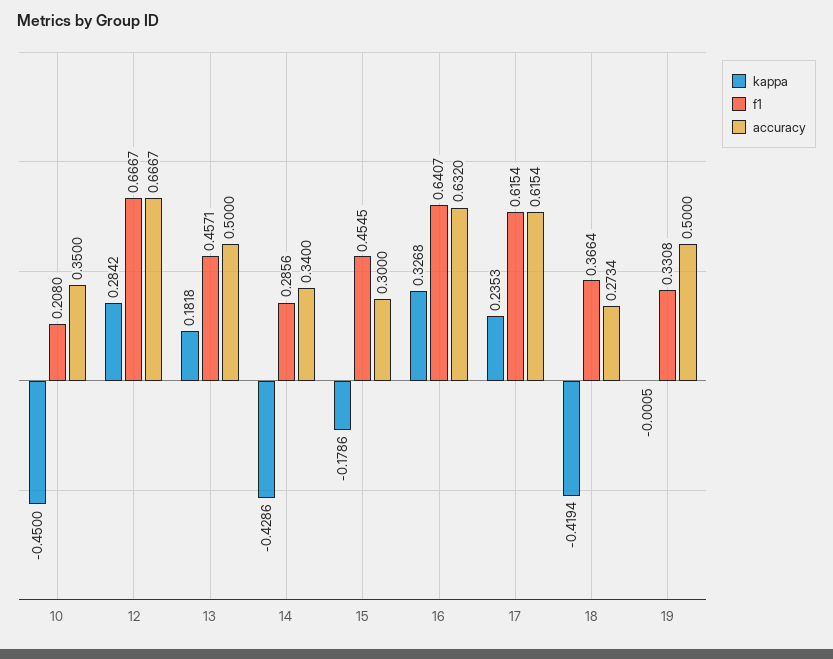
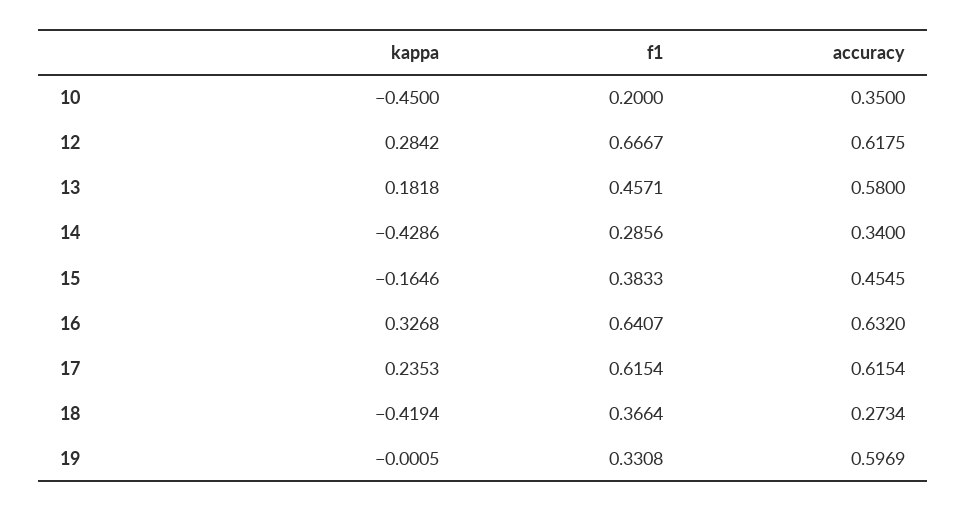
f1, 10: 0.208 -> 0.2
accuracy, 12: 0.6667 -> 0.6175
accuracy, 13: 0.5 -> 0.58
kappa, 15: -0.1786 -> -0.1646
f1, 15: 0.4545 -> 0.3833
accuracy, 15: 0.3 -> 0.4545
accuracy, 19: 0.5 -> 0.5969

